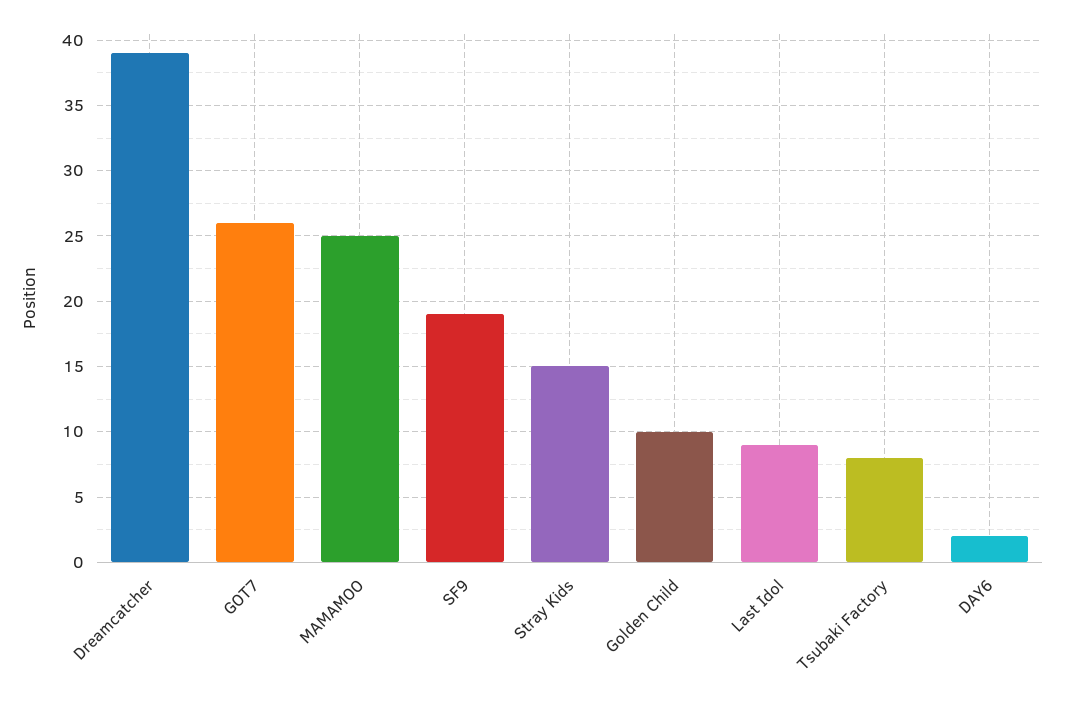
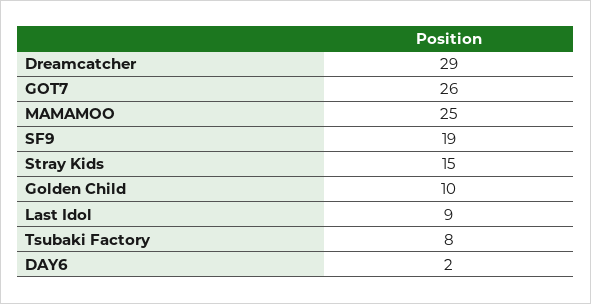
Dreamcatcher: 39 -> 29

